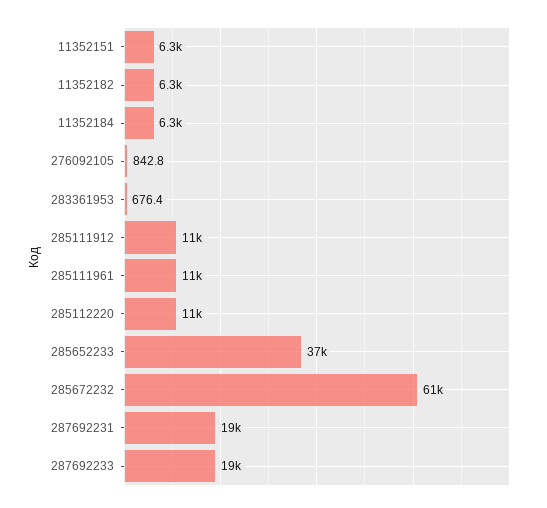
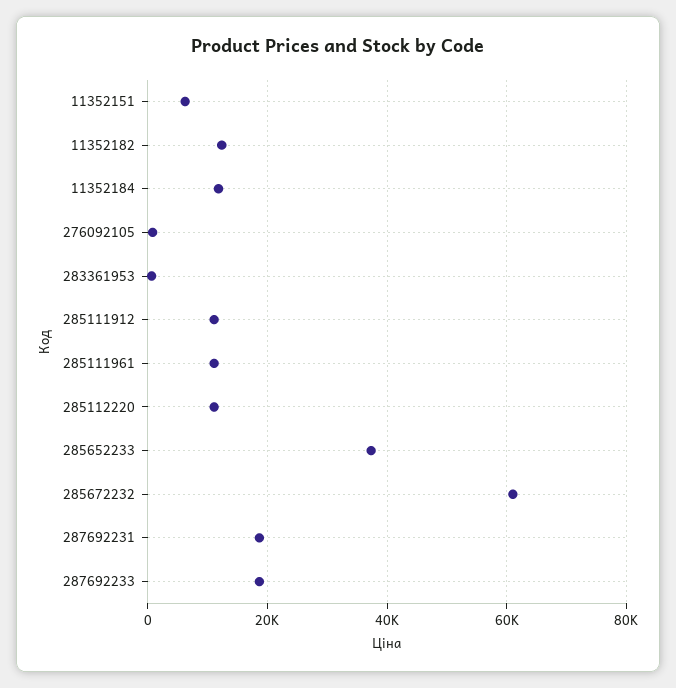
11352182: 6300 -> 12000
11352184: 6300 -> 12000

